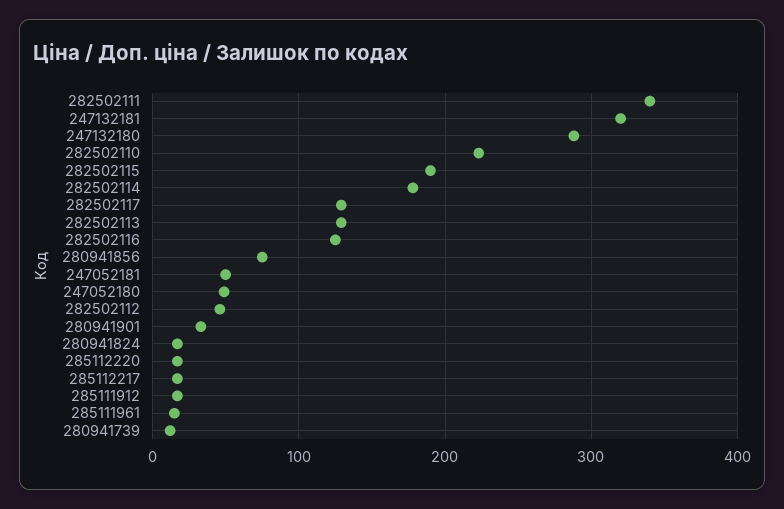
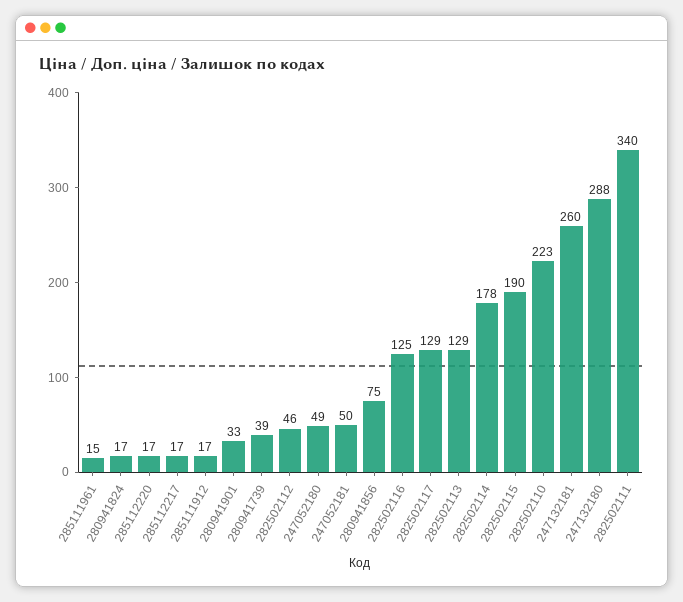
247132181: 320 -> 260
280941739: 10 -> 39

